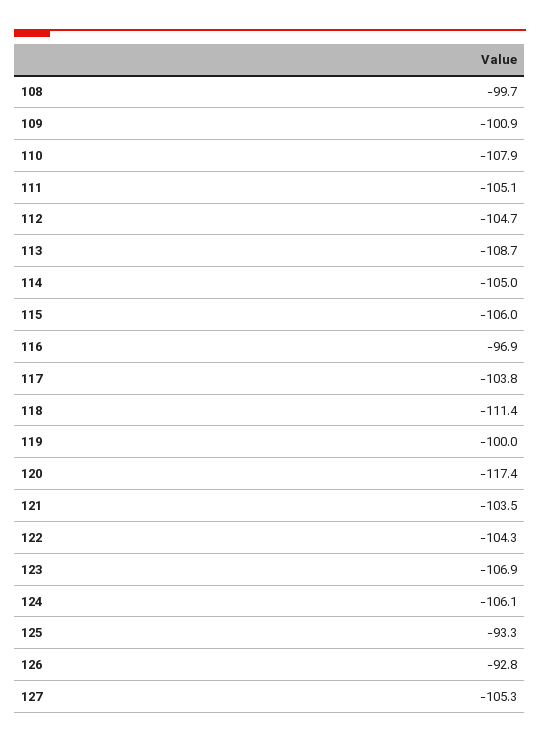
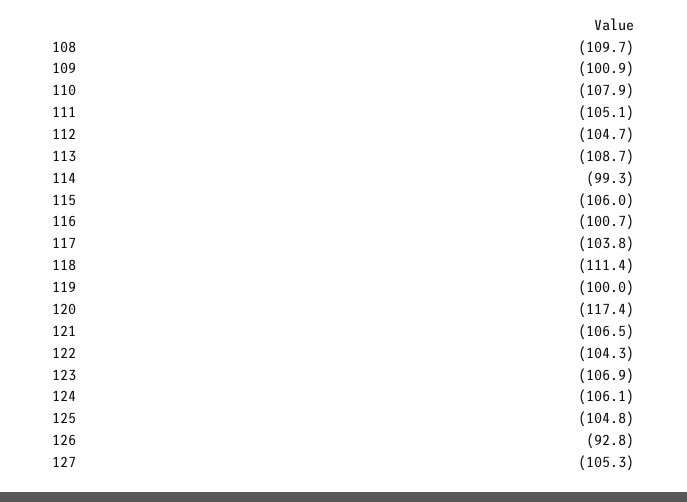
108: -99.7 -> -109.7
114: -105 -> -99.3
116: -96.9 -> -100.7
121: -103.5 -> -106.5
125: -93.3 -> -104.8

